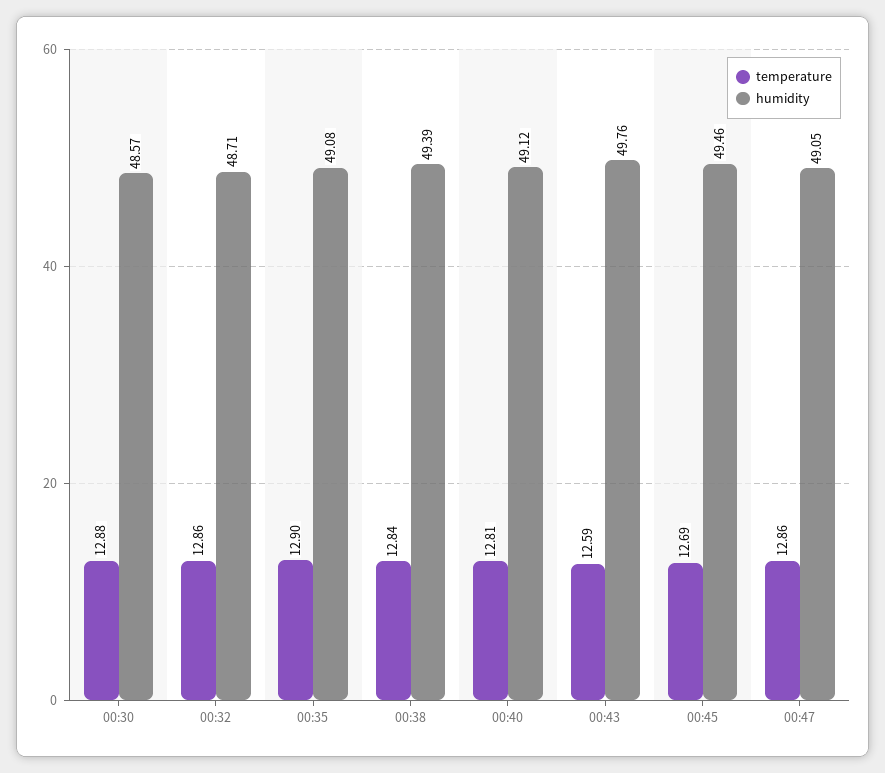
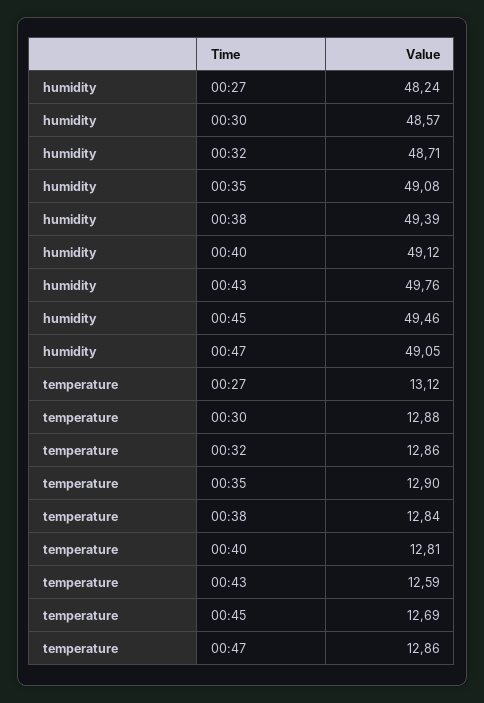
humidity, 00:27: none -> 48.24
temperature, 00:27: none -> 13.12

